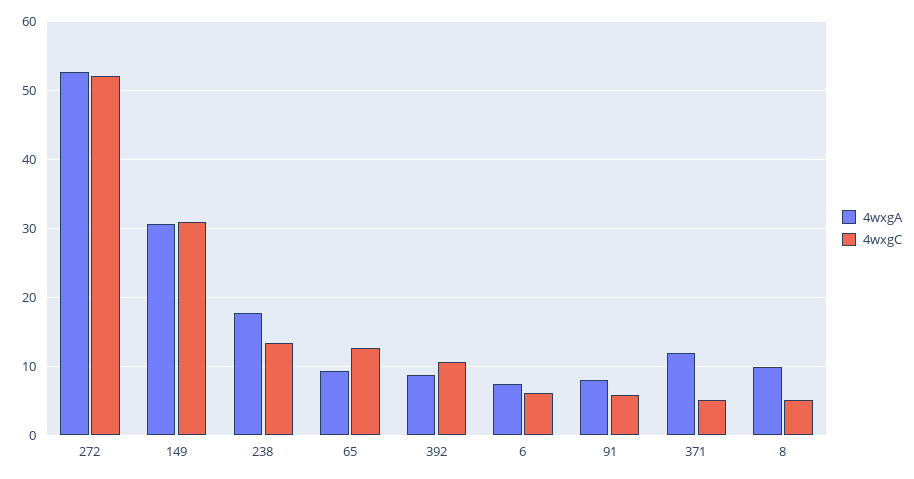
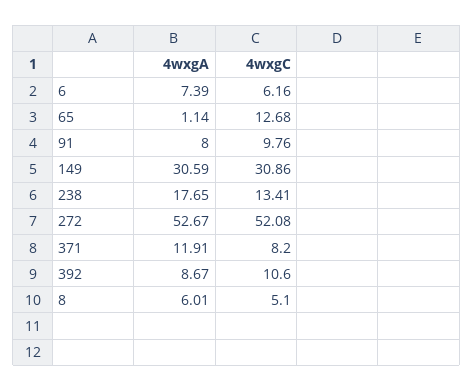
4wxgA, 65: 9 -> 1.14
4wxgC, 91: 6 -> 9.76
4wxgC, 371: 5 -> 8.2
4wxgA, 8: 10 -> 6.01

